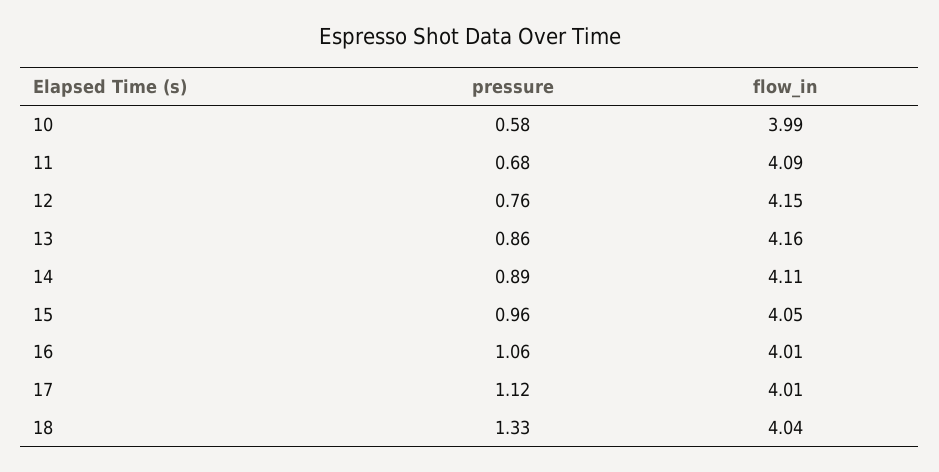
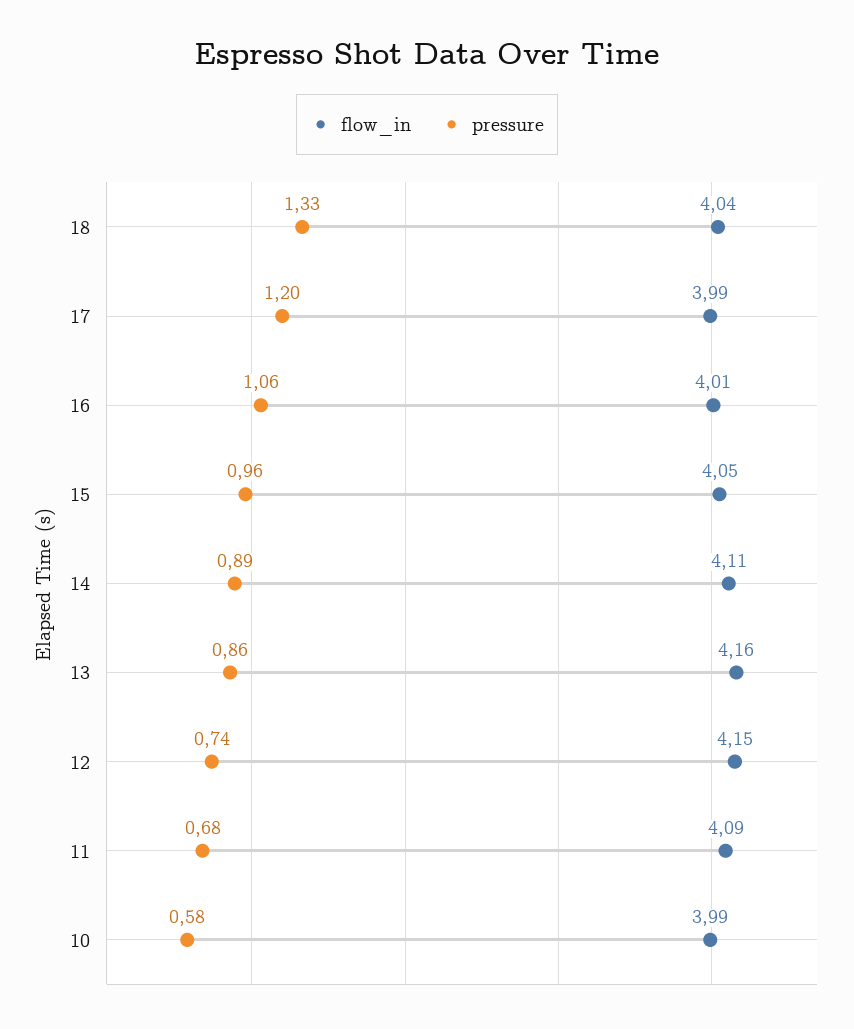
pressure, 12: 0.76 -> 0.74
pressure, 17: 1.12 -> 1.2
flow_in, 17: 4.01 -> 3.99

